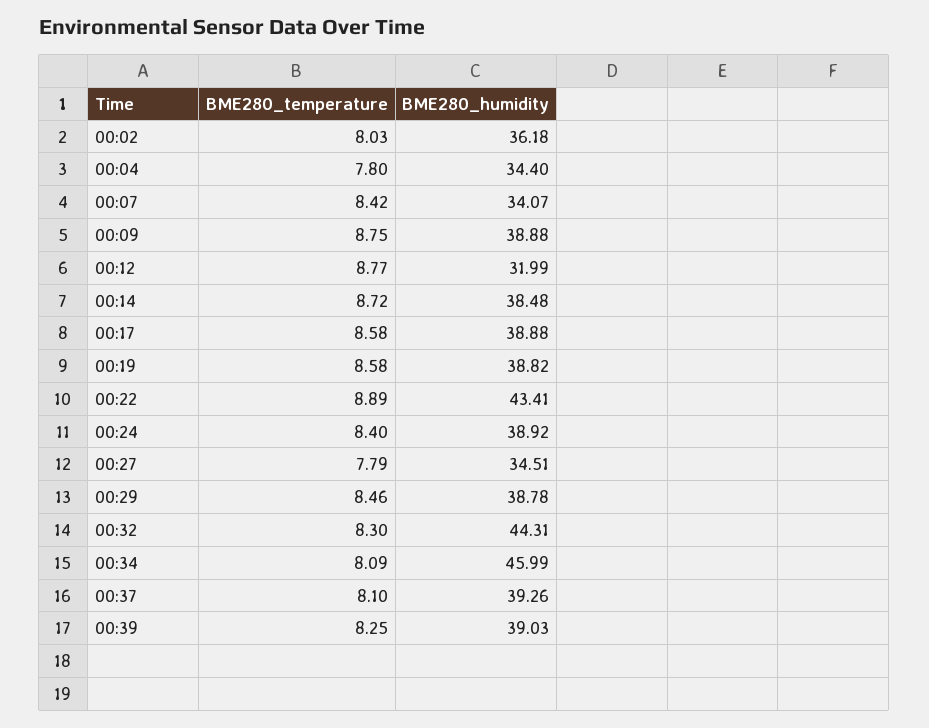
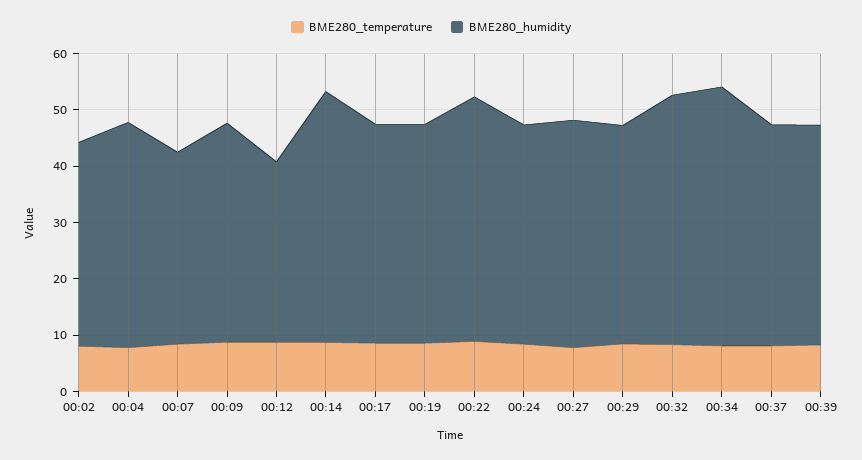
BME280_humidity, 00:04: 34.4 -> 40
BME280_humidity, 00:14: 38.48 -> 44
BME280_humidity, 00:27: 34.51 -> 40

